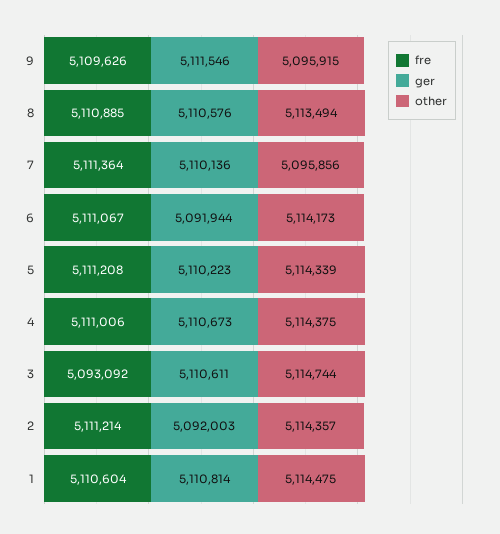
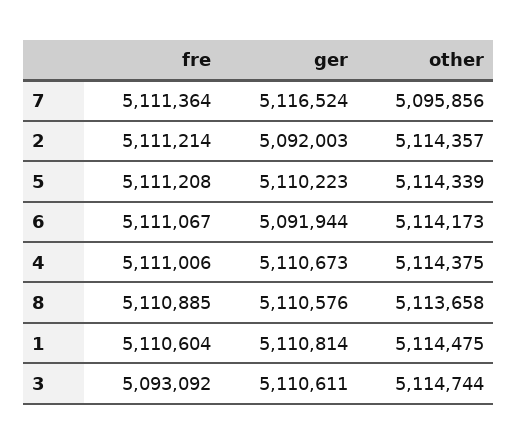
fre, 9: 5109626 -> none
ger, 9: 5111546 -> none
other, 9: 5095915 -> none
other, 8: 5113494 -> 5113658
ger, 7: 5110136 -> 5116524

